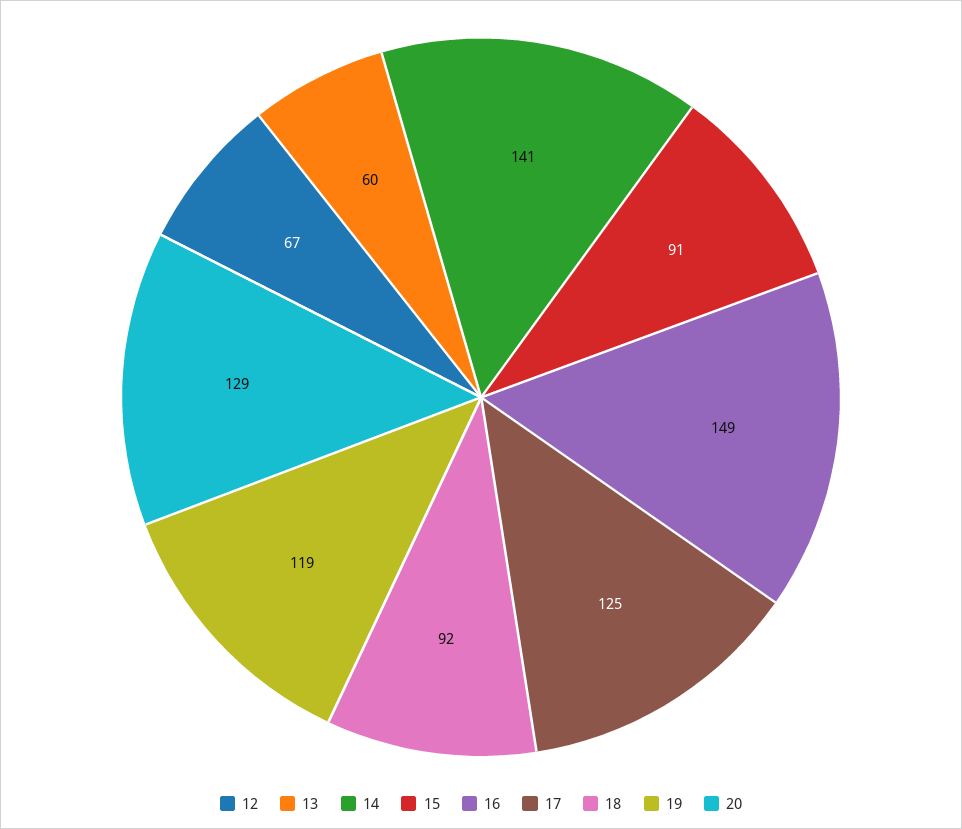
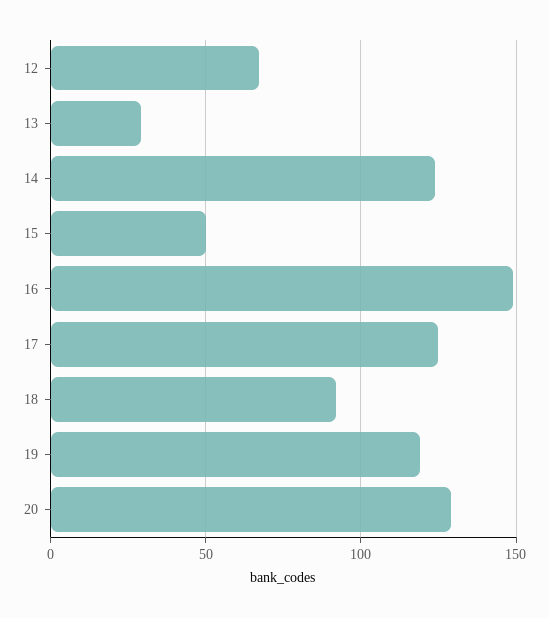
13: 60 -> 30
14: 141 -> 125
15: 91 -> 50

